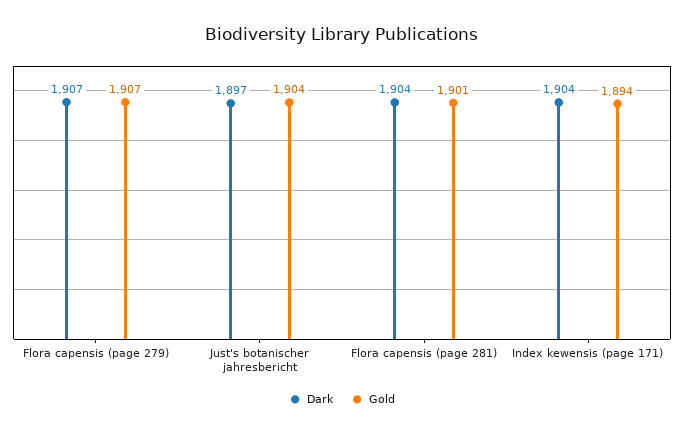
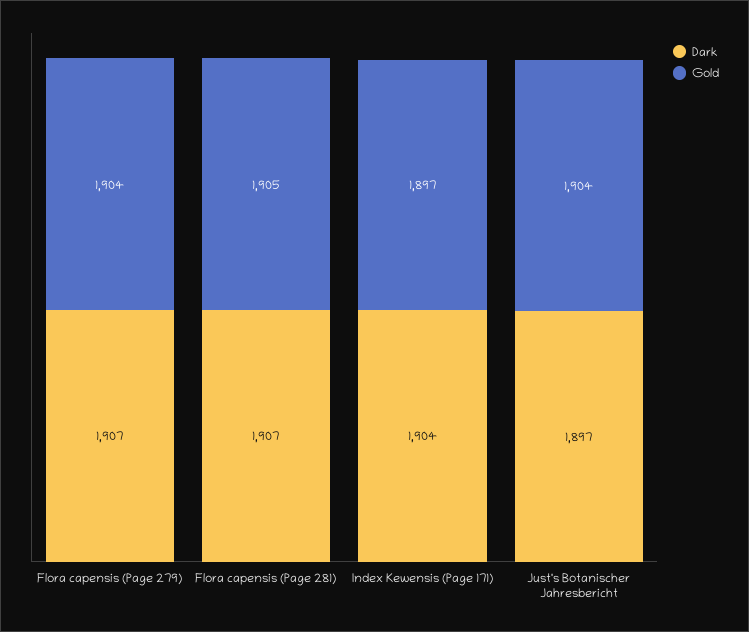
Gold, Flora capensis (page 279): 1907 -> 1904
Dark, Flora capensis (page 281): 1904 -> 1907
Gold, Flora capensis (page 281): 1901 -> 1905
Gold, Index kewensis (page 171): 1894 -> 1897

